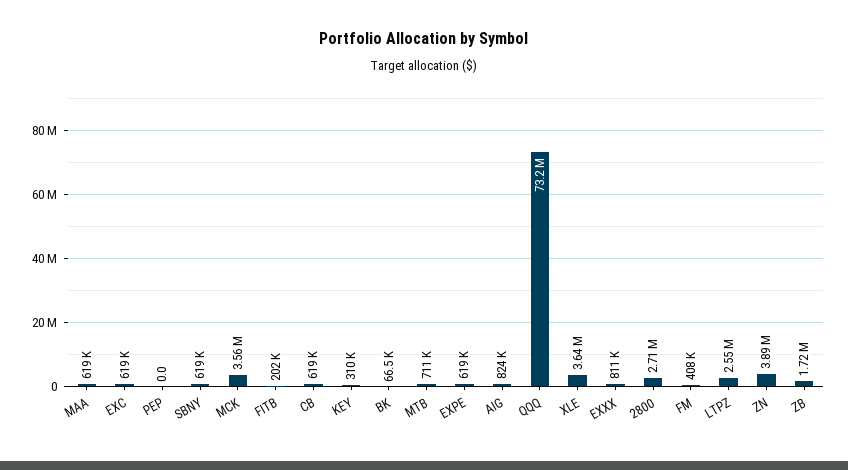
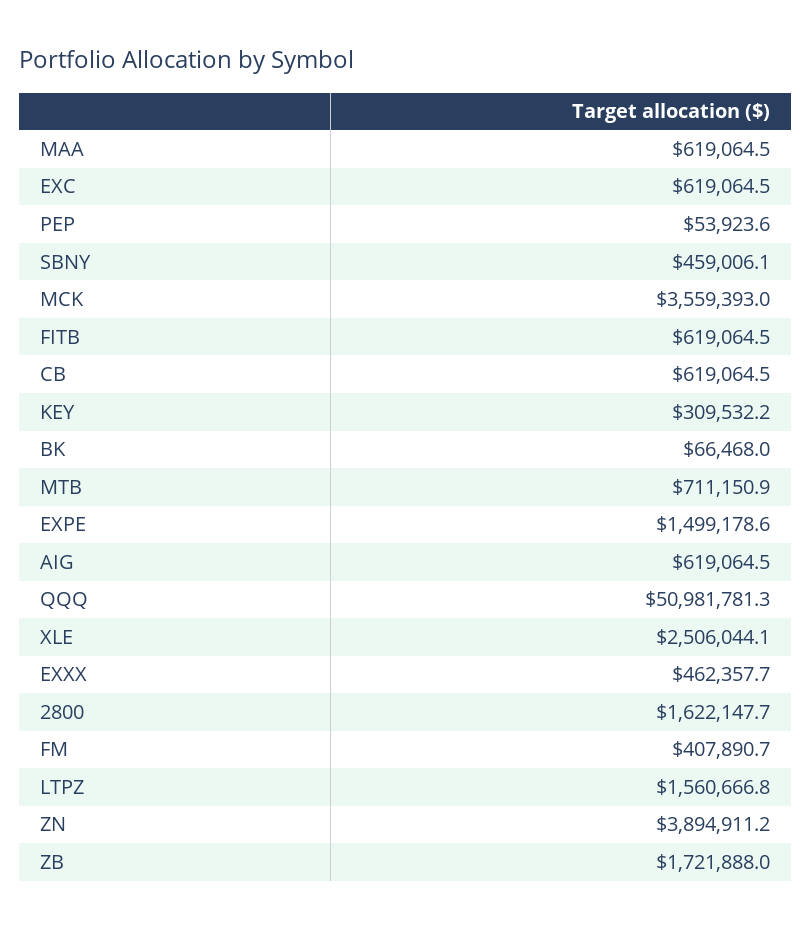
PEP: 0 -> 53923.6
SBNY: 619000 -> 459006.1
FITB: 202000 -> 619064.5
EXPE: 619000 -> 1499178.6
AIG: 824000 -> 619064.5
QQQ: 73200000 -> 50981781.3
XLE: 3640000 -> 2506044.1
EXXX: 811000 -> 462357.7
2800: 2710000 -> 1622147.7
LTPZ: 2550000 -> 1560666.8

